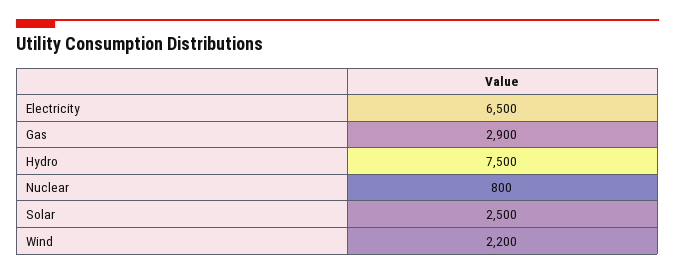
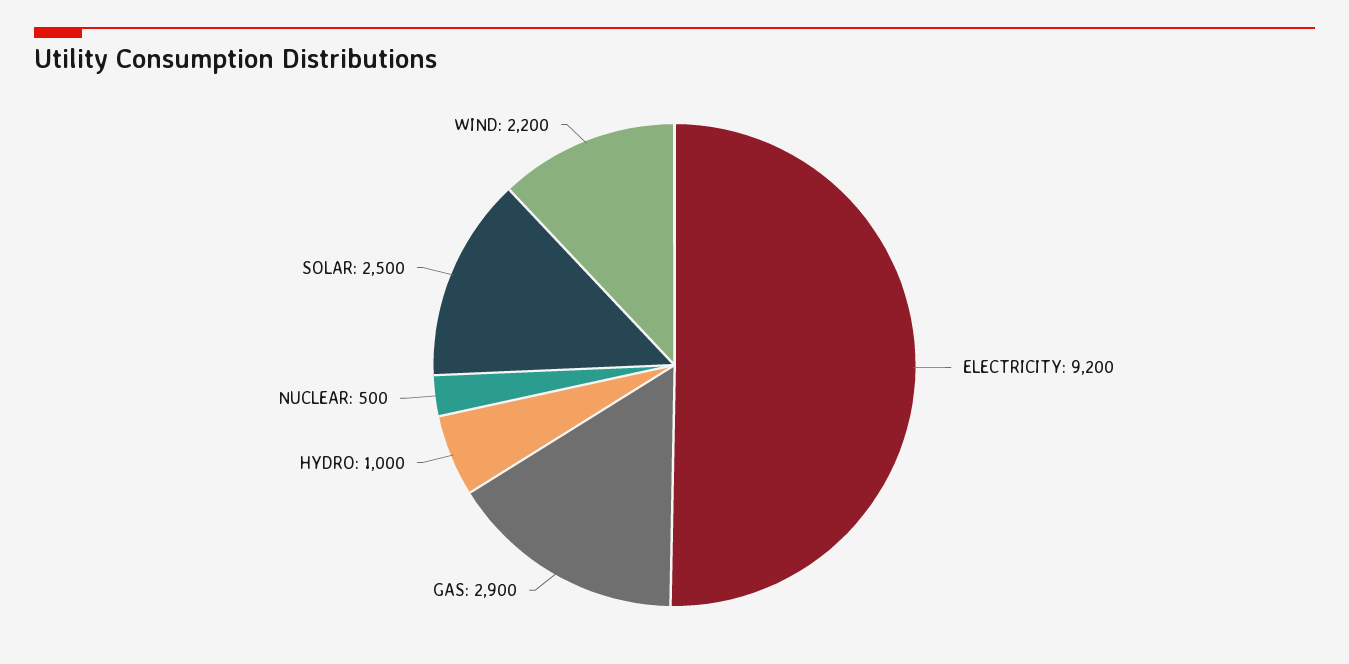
Electricity: 6500 -> 9200
Hydro: 7500 -> 1000
Nuclear: 800 -> 500

